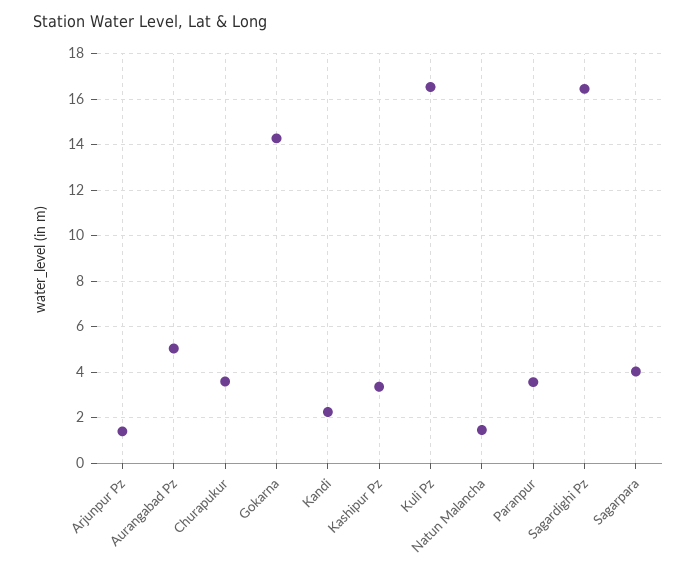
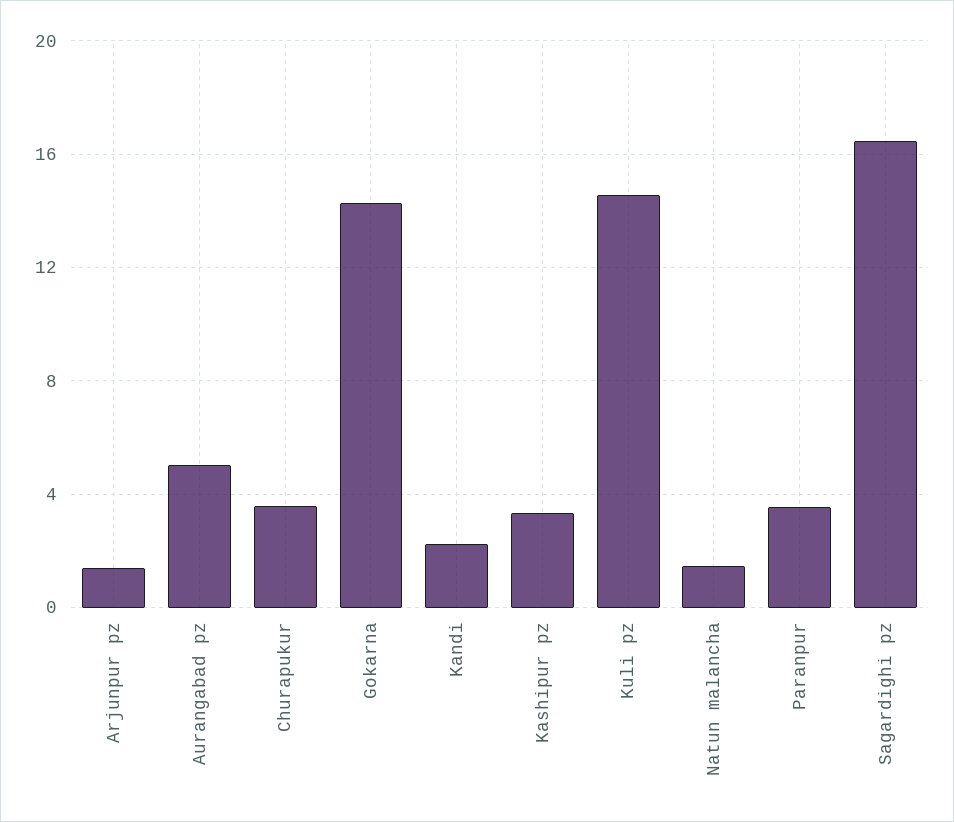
Kuli Pz: 16.5 -> 14.5
Sagarpara: 4 -> none

